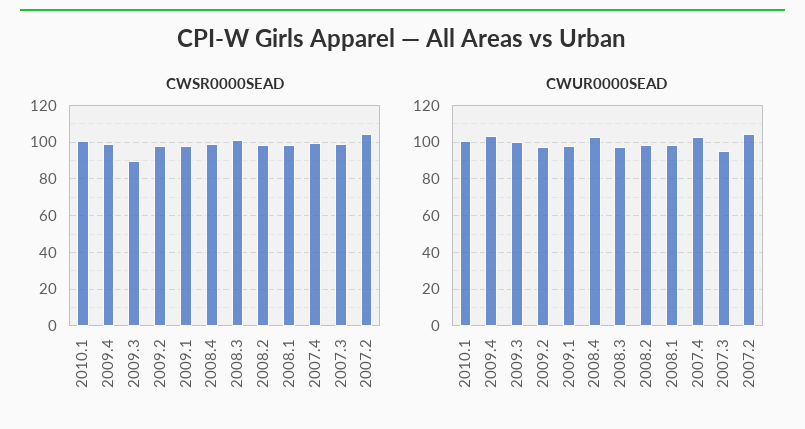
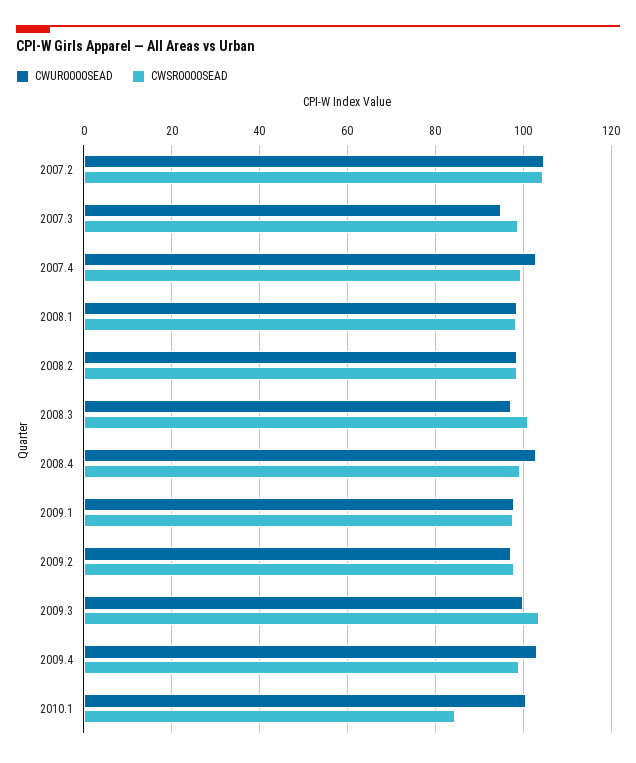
CWSR0000SEAD, 2010.1: 100 -> 84
CWSR0000SEAD, 2009.3: 90 -> 104

